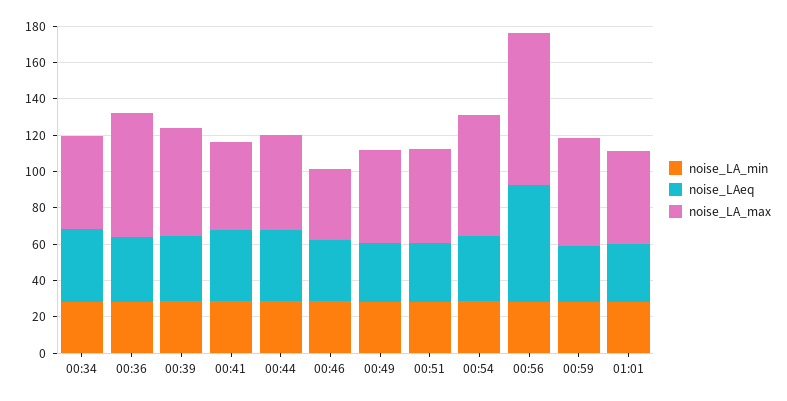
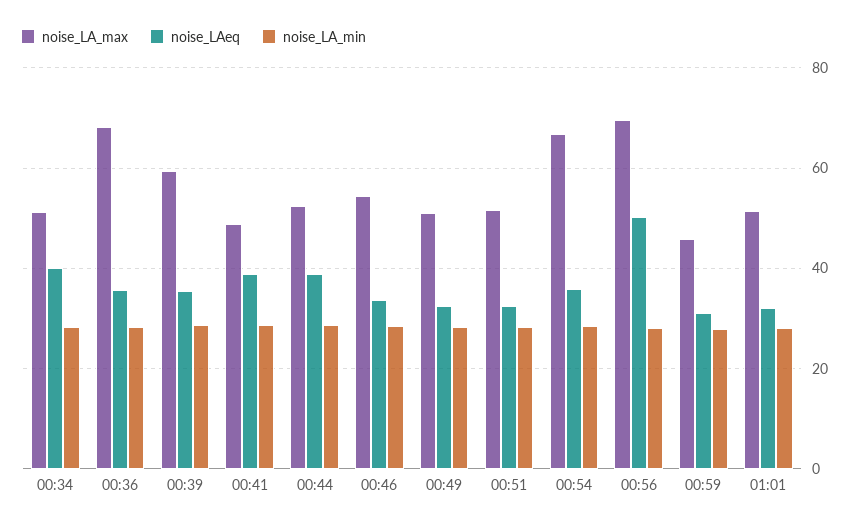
noise_LA_max, 00:46: 40 -> 54
noise_LAeq, 00:56: 65 -> 50
noise_LA_max, 00:56: 85 -> 70
noise_LA_max, 00:59: 60 -> 46

